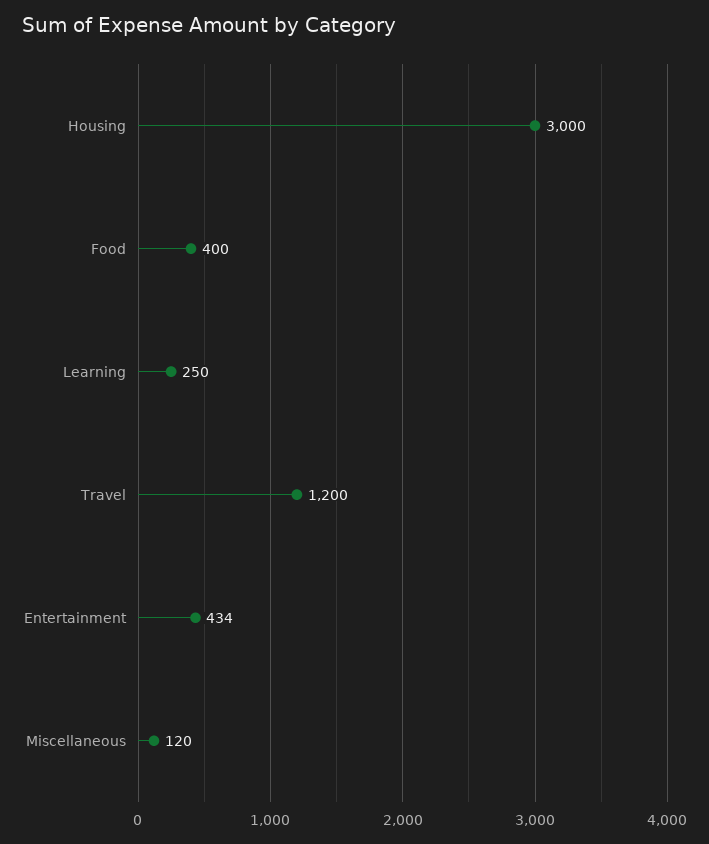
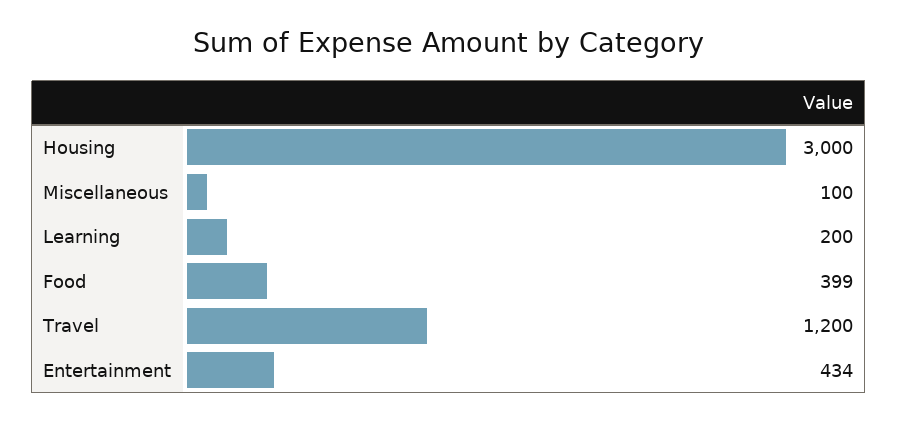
Food: 400 -> 399
Learning: 250 -> 200
Miscellaneous: 120 -> 100

